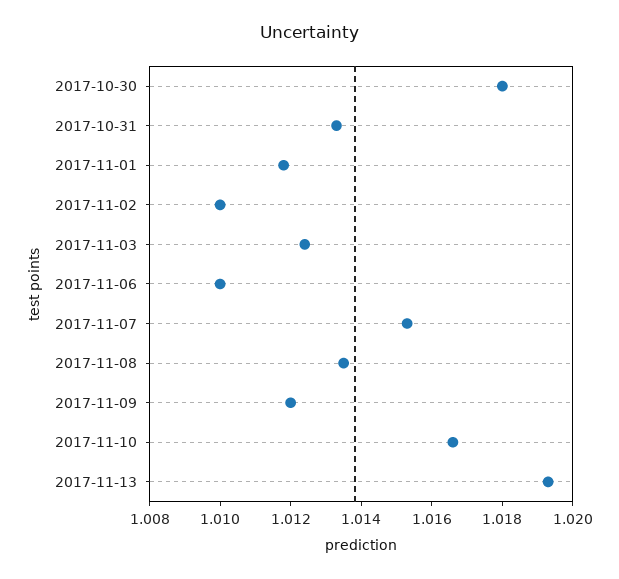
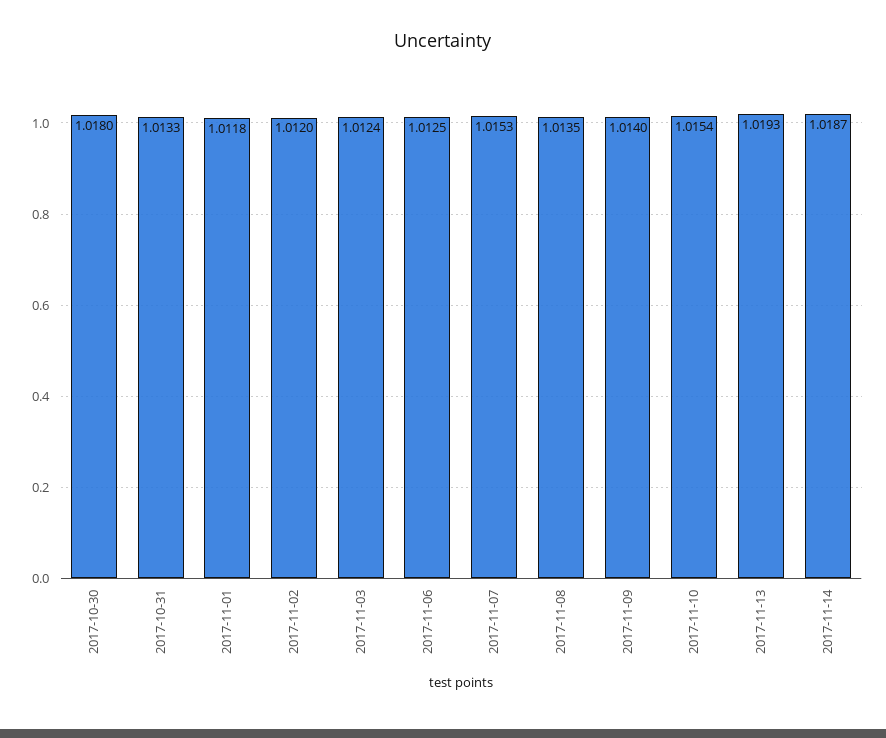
2017-11-02: 1.01 -> 1.012
2017-11-06: 1.01 -> 1.0125
2017-11-09: 1.012 -> 1.014
2017-11-10: 1.0165 -> 1.0154
2017-11-14: none -> 1.0187

